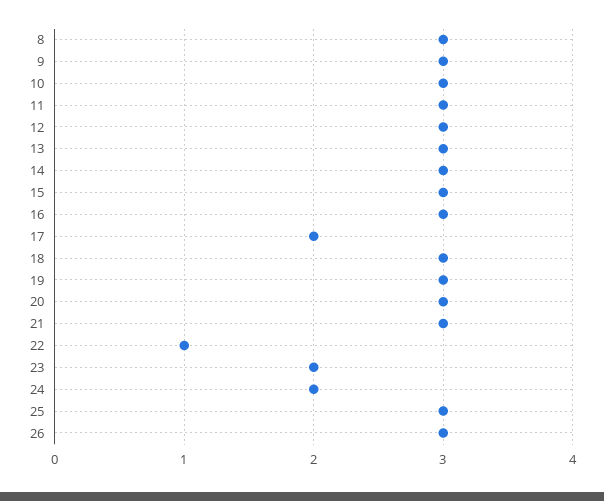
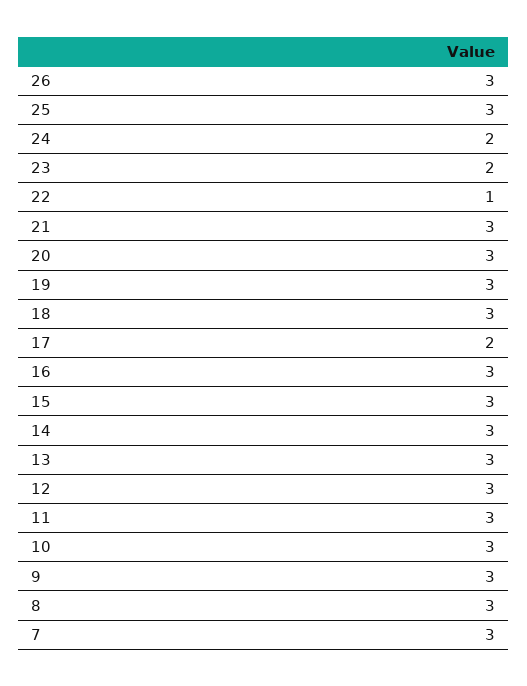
7: none -> 3

